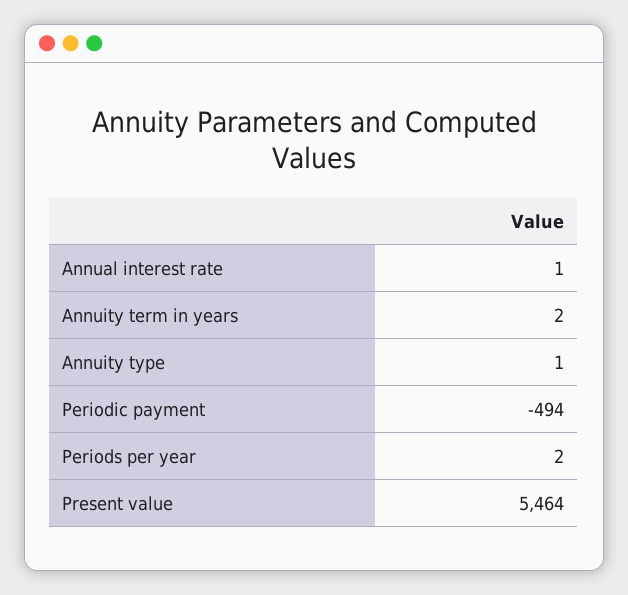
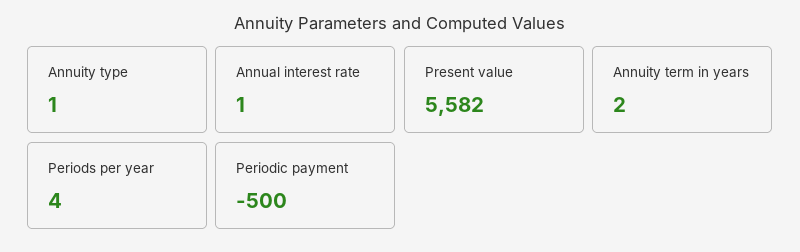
Periodic payment: -494 -> -500
Periods per year: 2 -> 4
Present value: 5464 -> 5582

